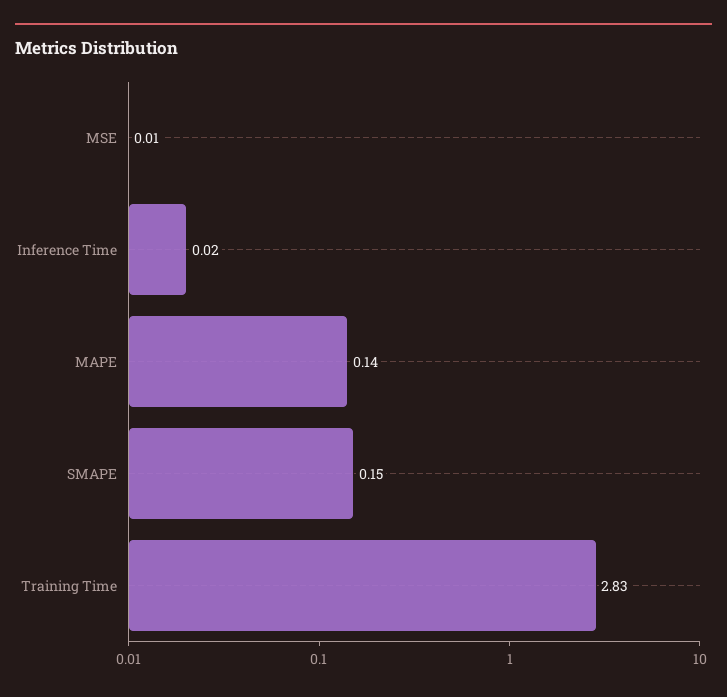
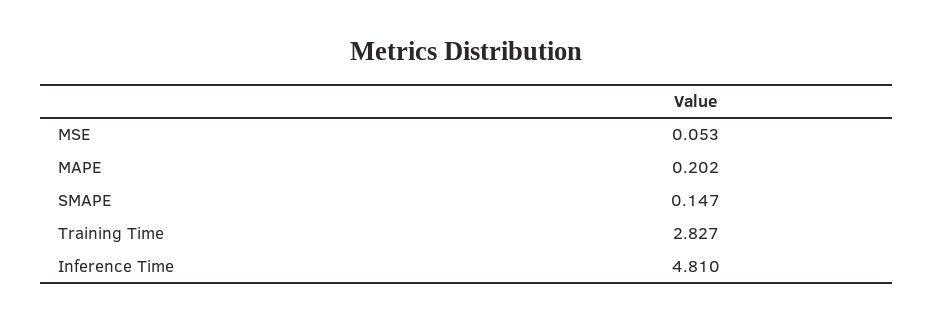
MSE: 0.01 -> 0.053
Inference Time: 0.02 -> 4.81
MAPE: 0.14 -> 0.202

